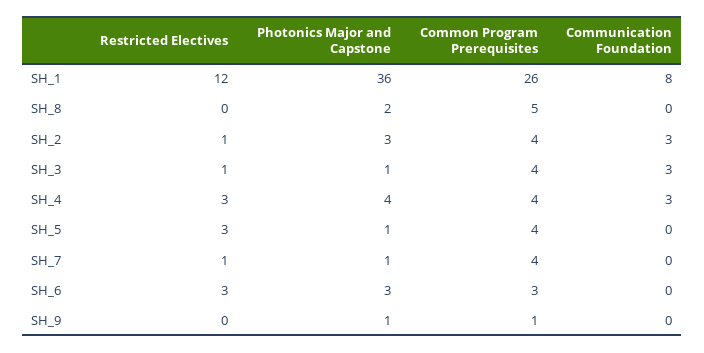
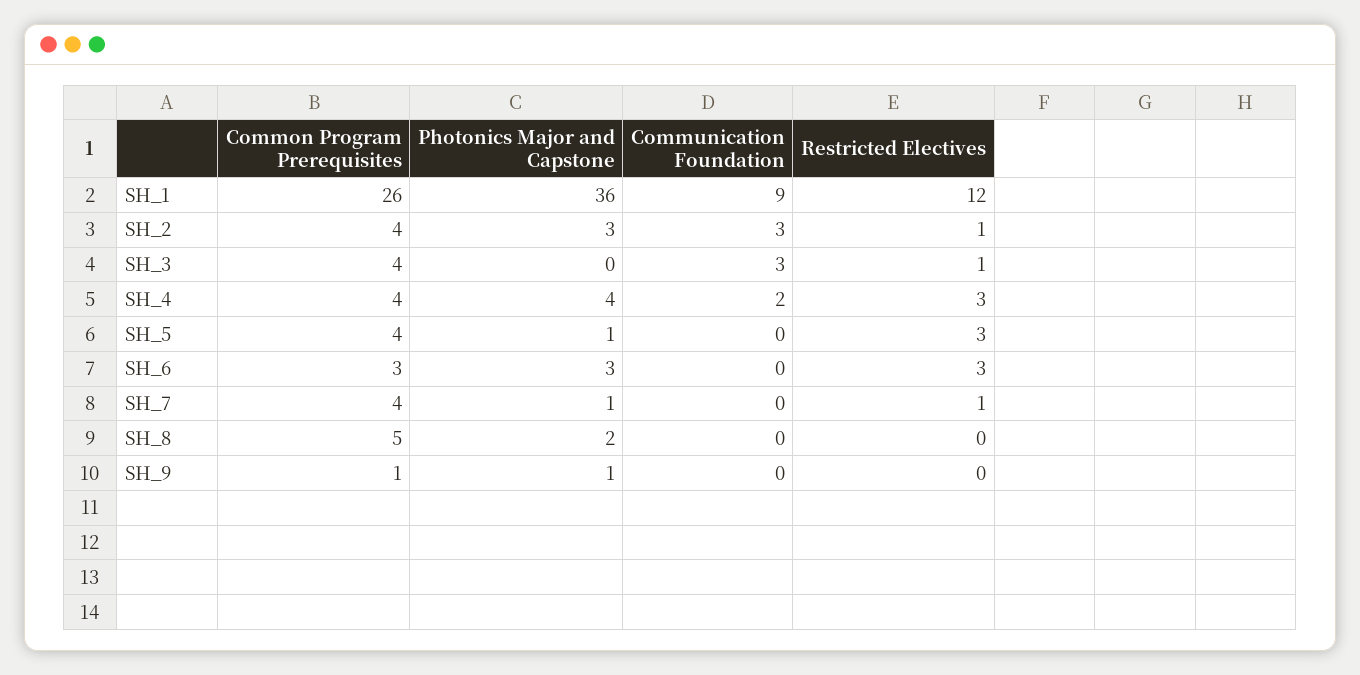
Communication Foundation, SH_1: 8 -> 9
Photonics Major and Capstone, SH_3: 1 -> 0
Communication Foundation, SH_4: 3 -> 2

